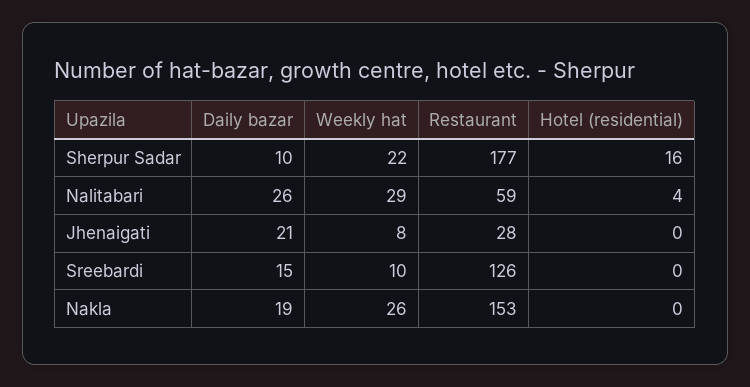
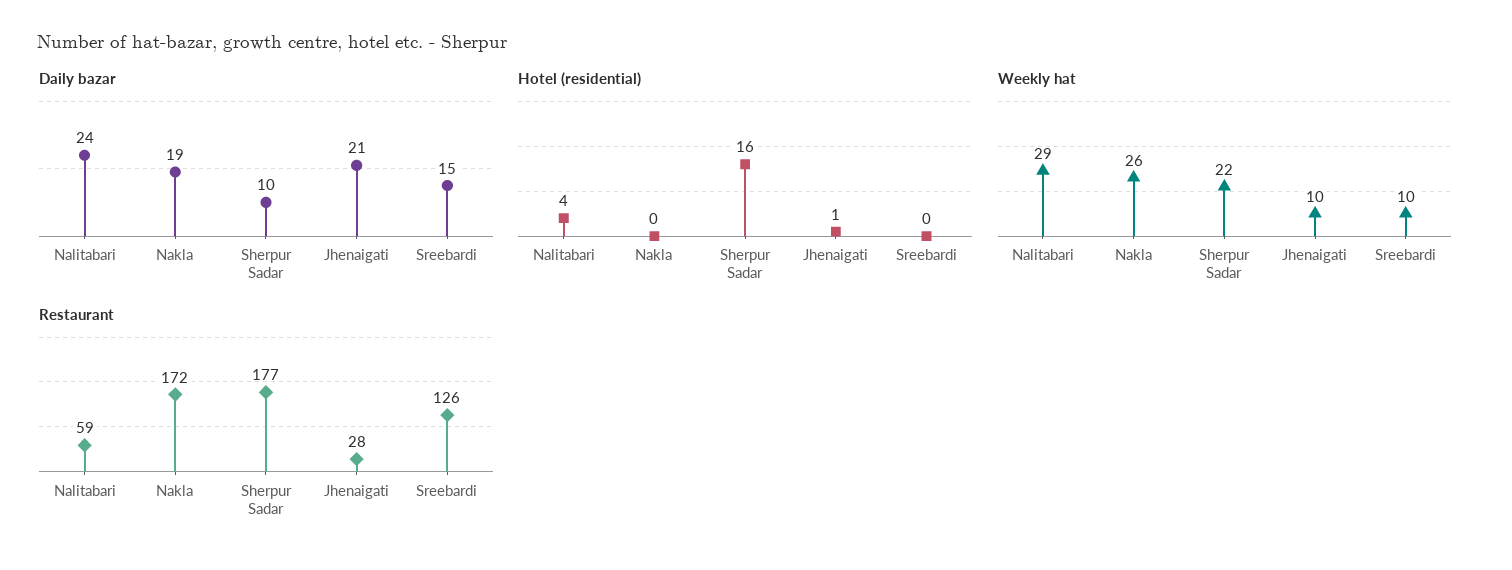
Daily bazar, Nalitabari: 26 -> 24
Weekly hat, Jhenaigati: 8 -> 10
Hotel (residential), Jhenaigati: 0 -> 1
Restaurant, Nakla: 153 -> 172

